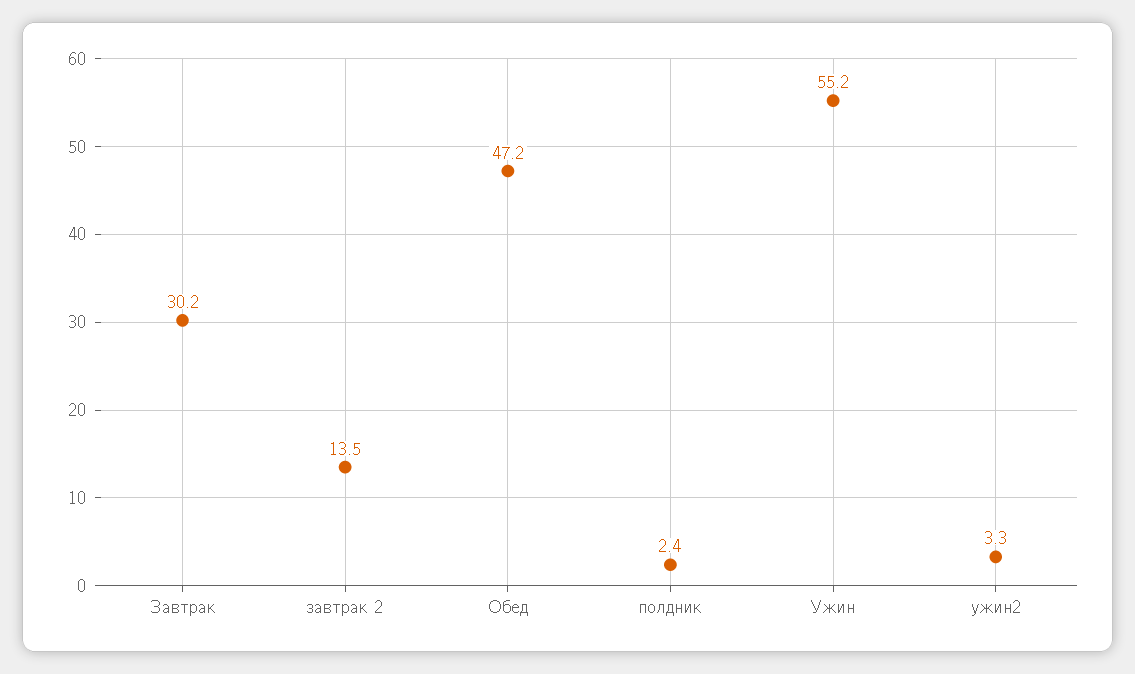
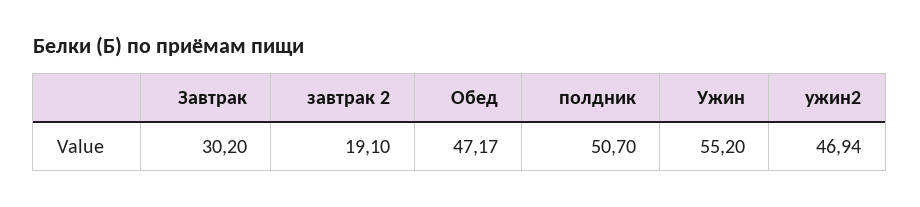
завтрак 2: 13.5 -> 19.1
полдник: 2.4 -> 50.7
ужин2: 3.3 -> 46.94

